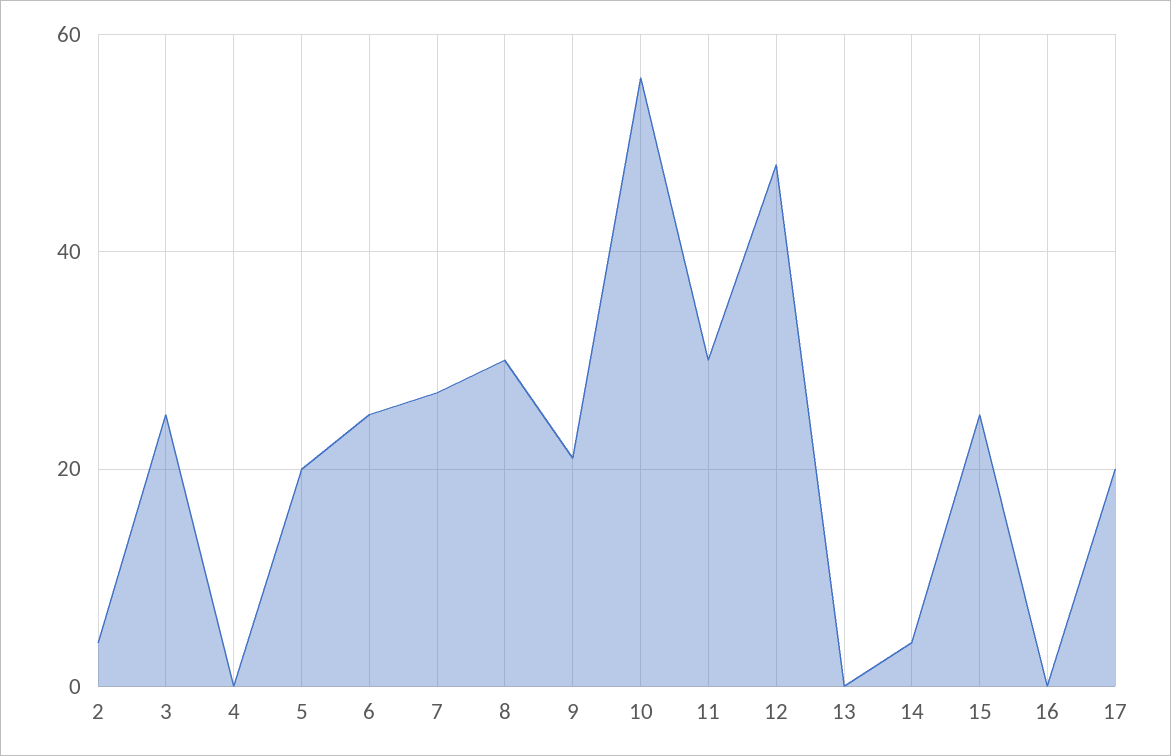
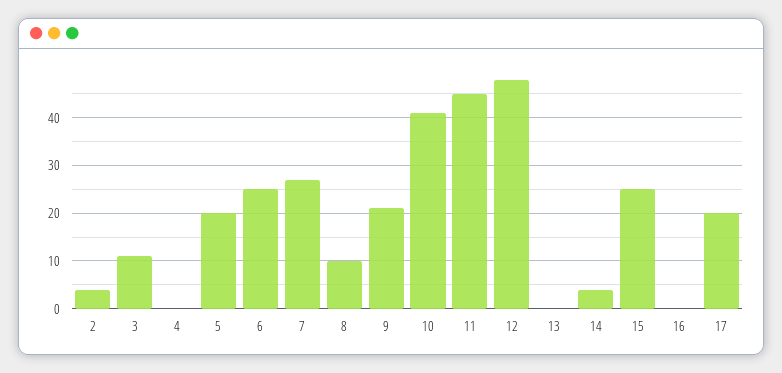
3: 25 -> 10
8: 30 -> 10
10: 55 -> 40
11: 30 -> 45

